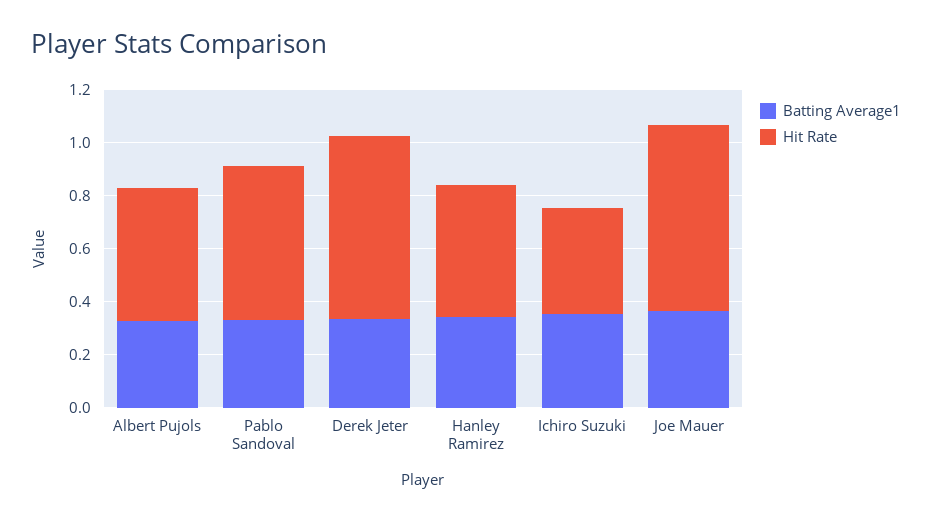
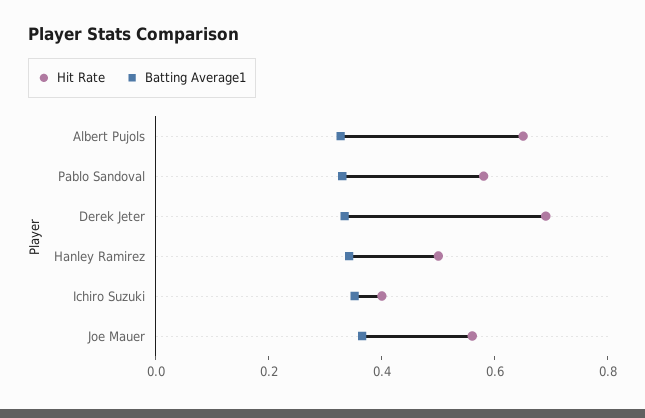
Hit Rate, Albert Pujols: 0.5 -> 0.65
Hit Rate, Joe Mauer: 0.7 -> 0.55

